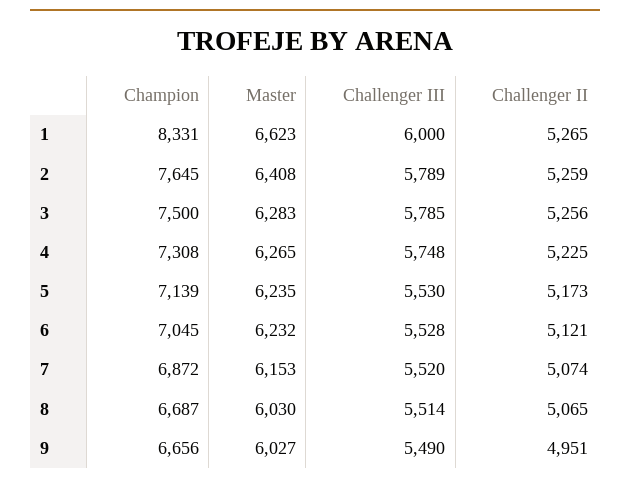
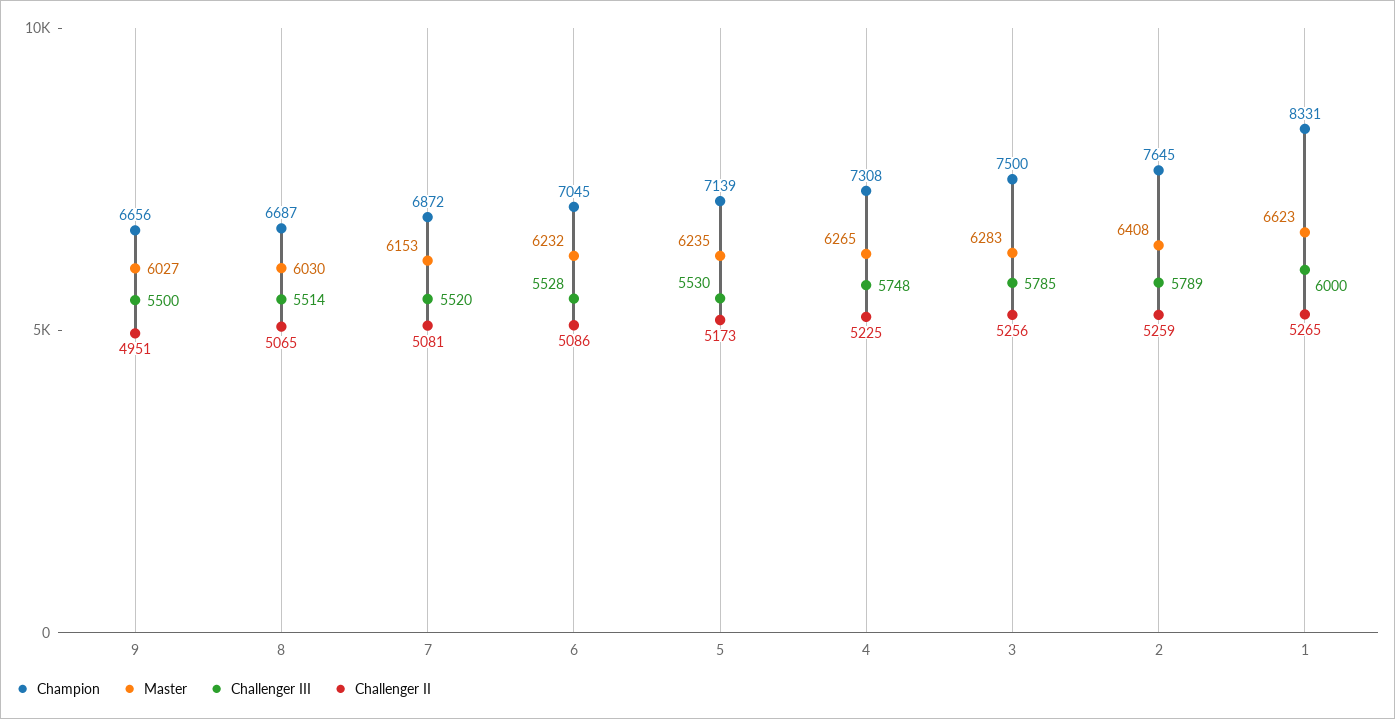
Challenger II, 6: 5121 -> 5086
Challenger II, 7: 5074 -> 5081
Challenger III, 9: 5490 -> 5500

